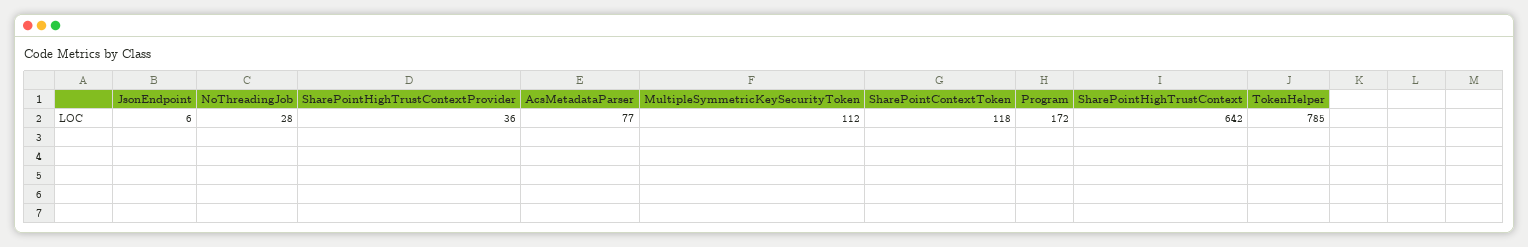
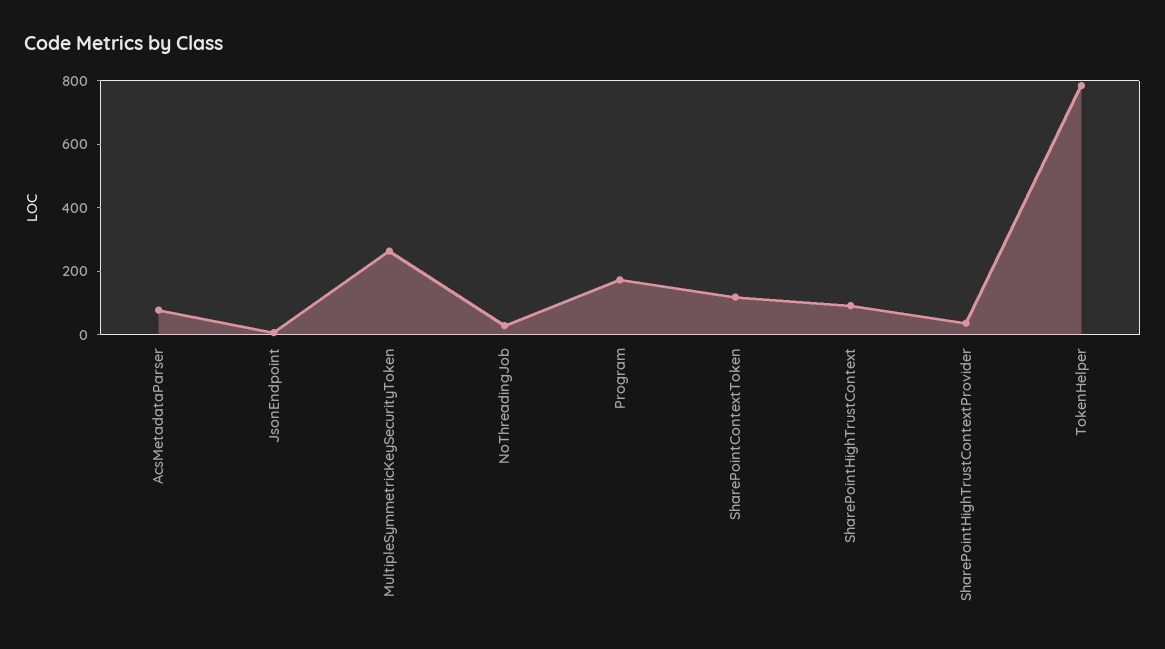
MultipleSymmetricKeySecurityToken: 112 -> 250
SharePointHighTrustContext: 642 -> 100

